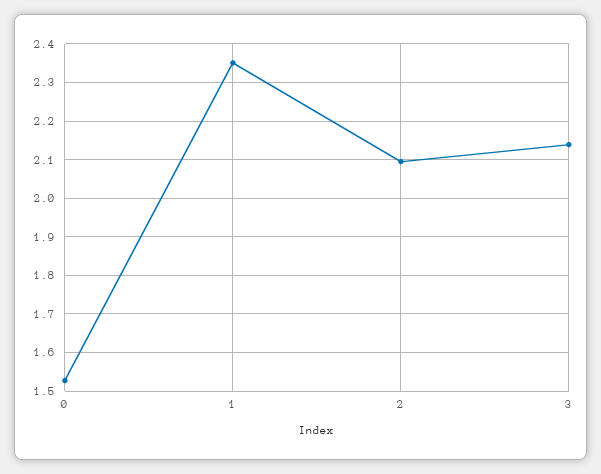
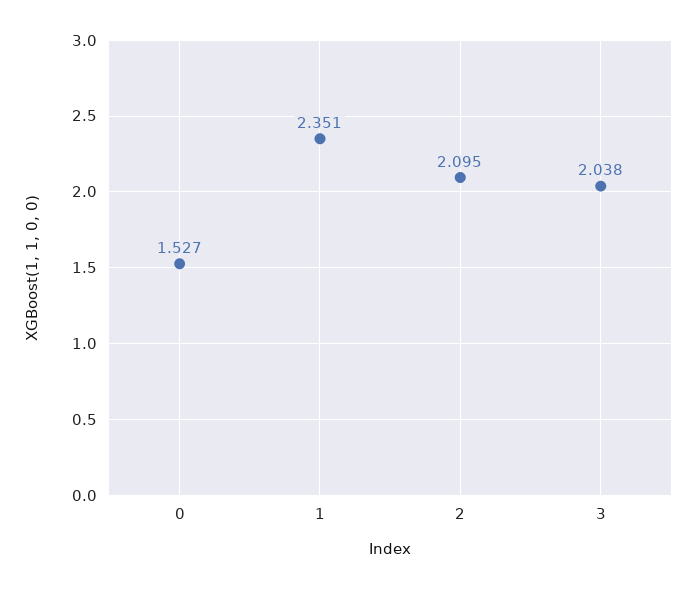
3: 2.14 -> 2.038

